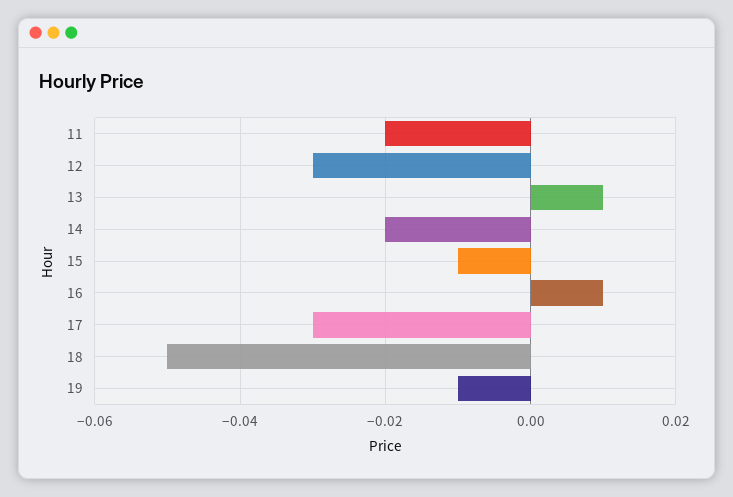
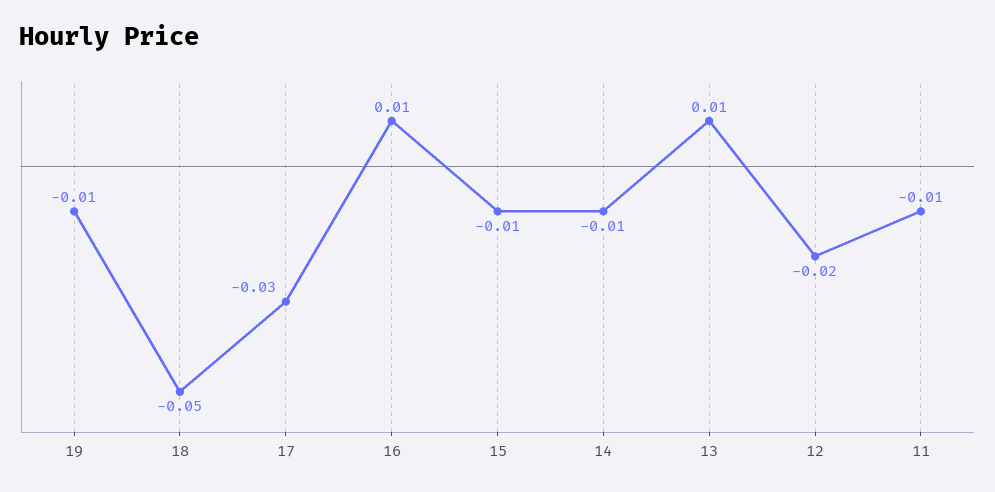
11: -0.02 -> -0.01
12: -0.03 -> -0.02
14: -0.02 -> -0.01

